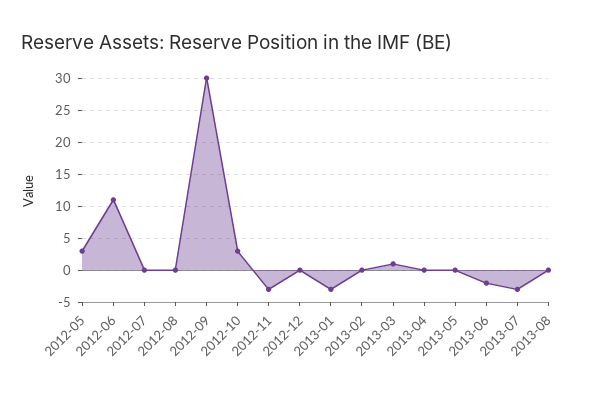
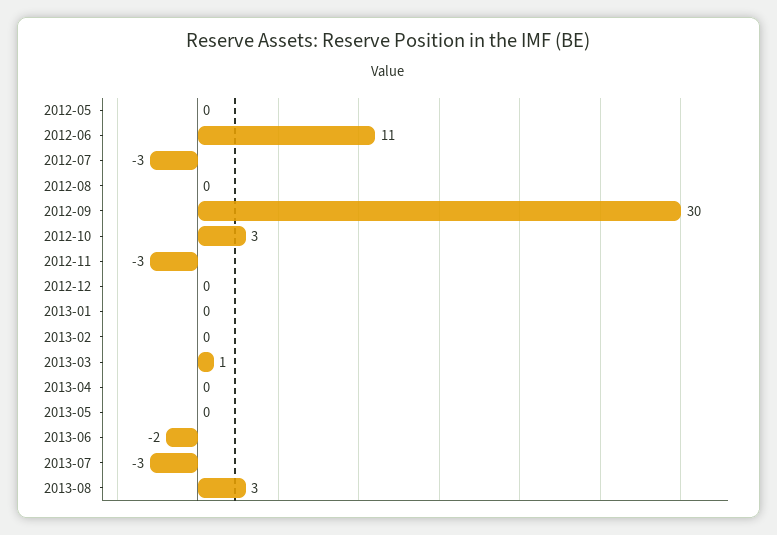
2012-05: 3 -> 0
2012-07: 0 -> -3
2013-01: -3 -> 0
2013-08: 0 -> 3

